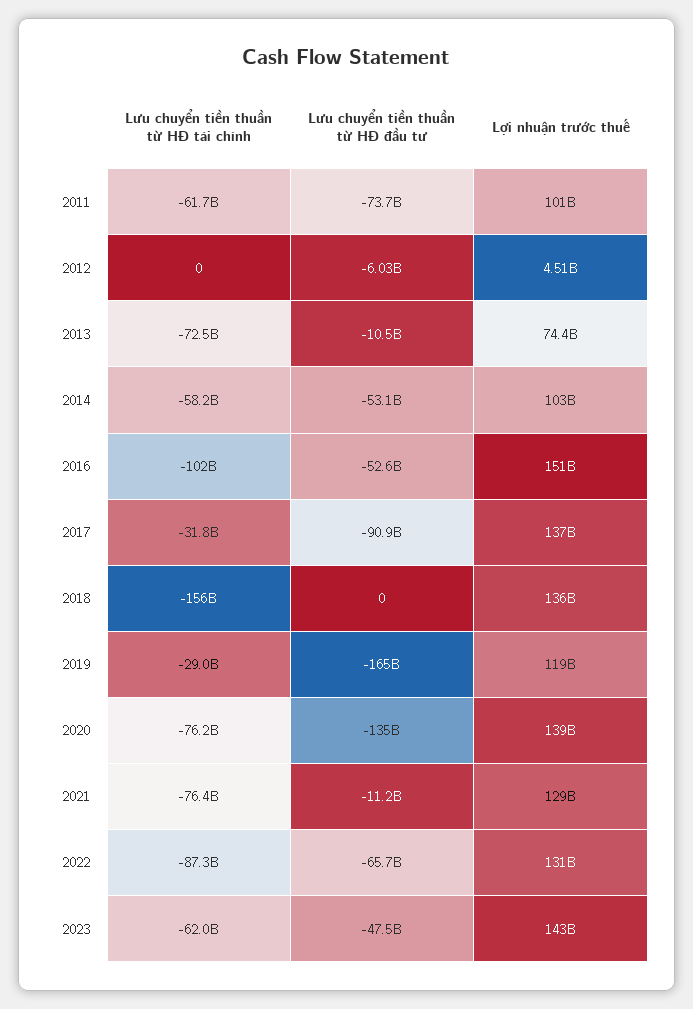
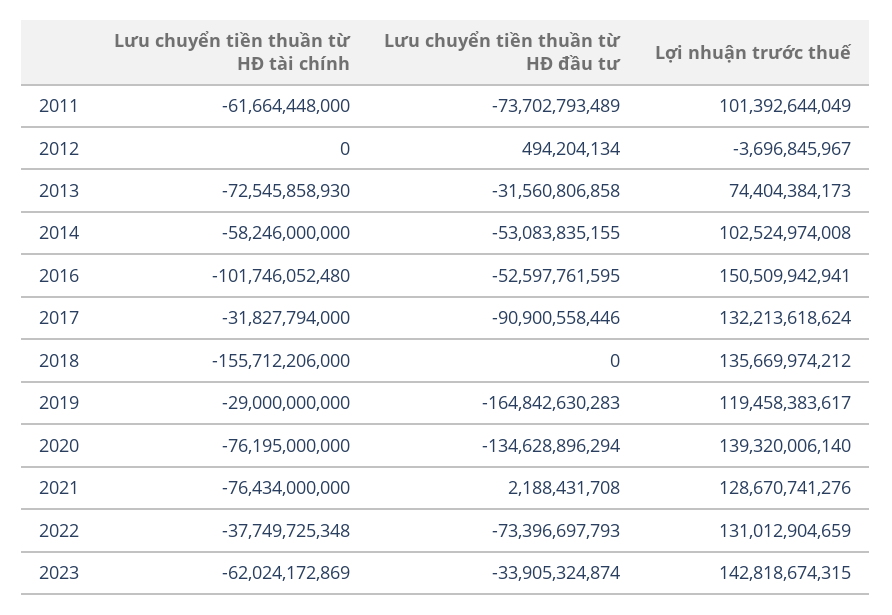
Lưu chuyển tiền thuần từ HĐ đầu tư, 2012: -6030000000 -> 494204134
Lợi nhuận trước thuế, 2012: 4510000000 -> -3696845967
Lưu chuyển tiền thuần từ HĐ đầu tư, 2013: -10500000000 -> -31560806858
Lợi nhuận trước thuế, 2017: 137000000000 -> 132213618624
Lưu chuyển tiền thuần từ HĐ đầu tư, 2021: -11200000000 -> 2188431708
Lưu chuyển tiền thuần từ HĐ tài chính, 2022: -87300000000 -> -37749725348
Lưu chuyển tiền thuần từ HĐ đầu tư, 2022: -65700000000 -> -73396697793
Lưu chuyển tiền thuần từ HĐ đầu tư, 2023: -47500000000 -> -33905324874

